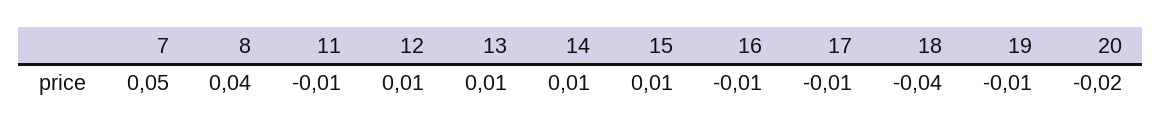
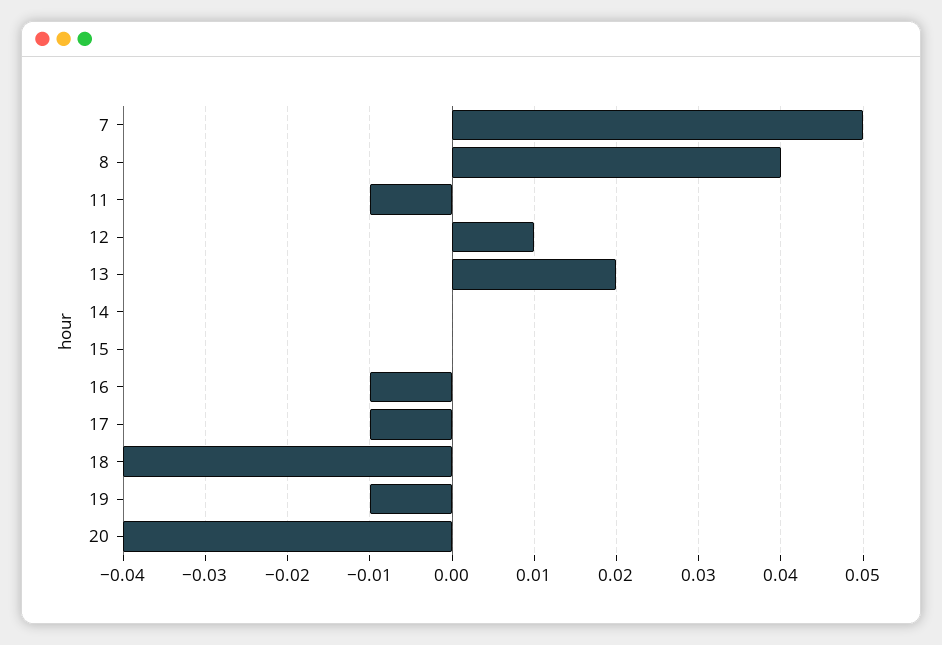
13: 0.01 -> 0.02
14: 0.01 -> 0
15: 0.01 -> 0
20: -0.02 -> -0.04

